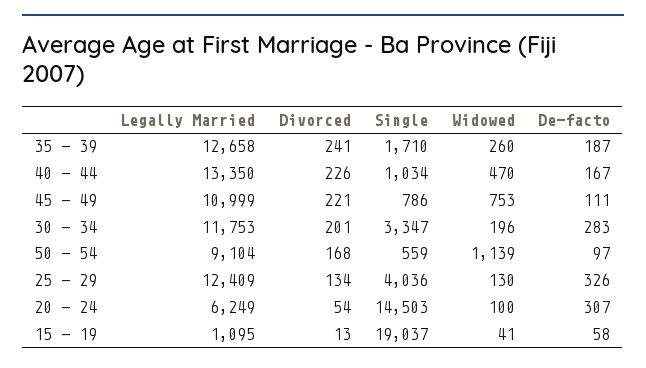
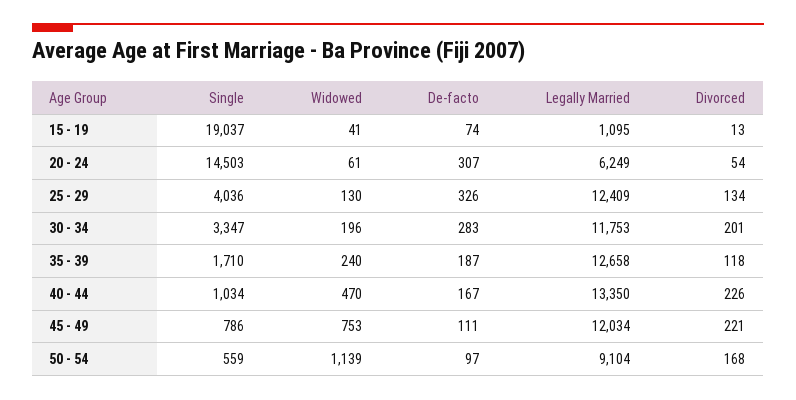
Divorced, 35 - 39: 241 -> 118
Widowed, 35 - 39: 260 -> 240
Legally Married, 45 - 49: 10999 -> 12034
Widowed, 20 - 24: 100 -> 61
De-facto, 15 - 19: 58 -> 74

